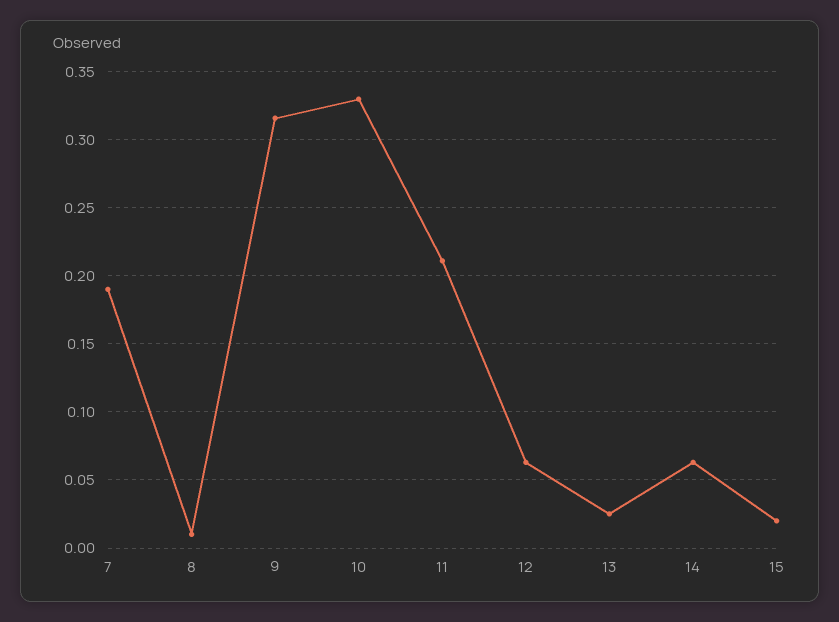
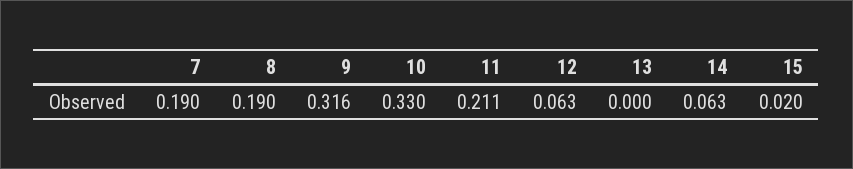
8: 0.01 -> 0.19
13: 0.025 -> 0

